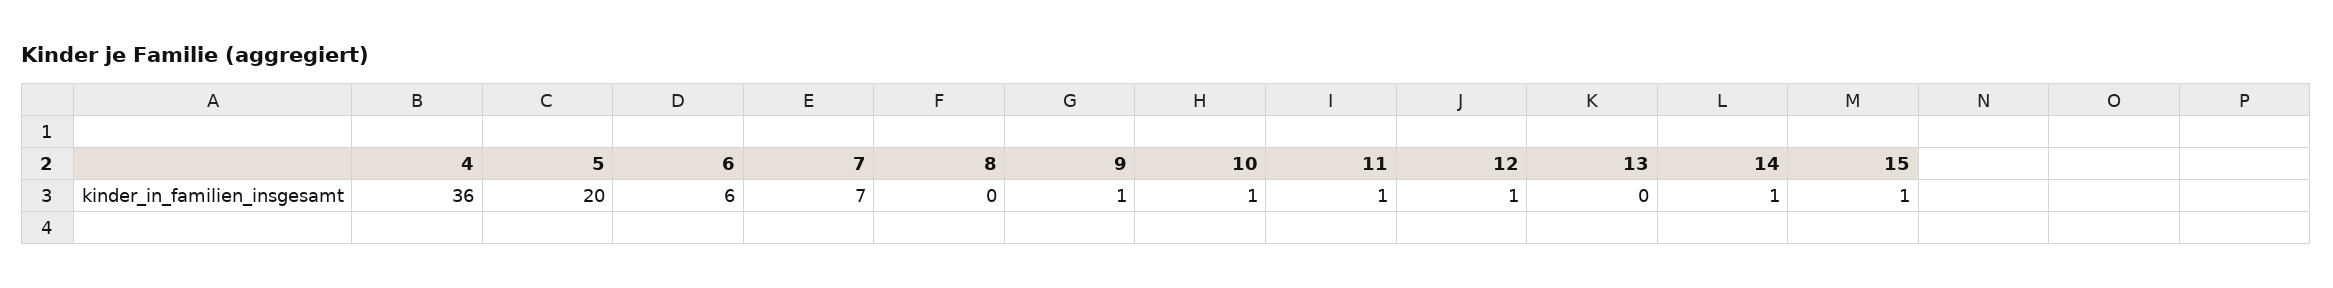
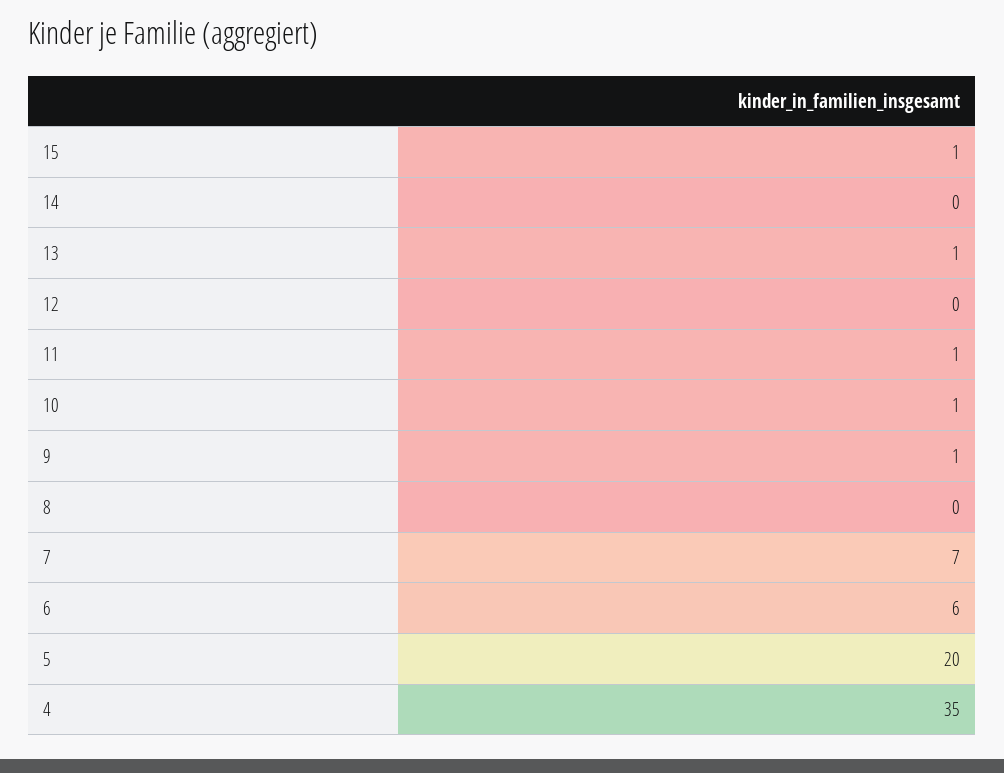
4: 36 -> 35
12: 1 -> 0
13: 0 -> 1
14: 1 -> 0

